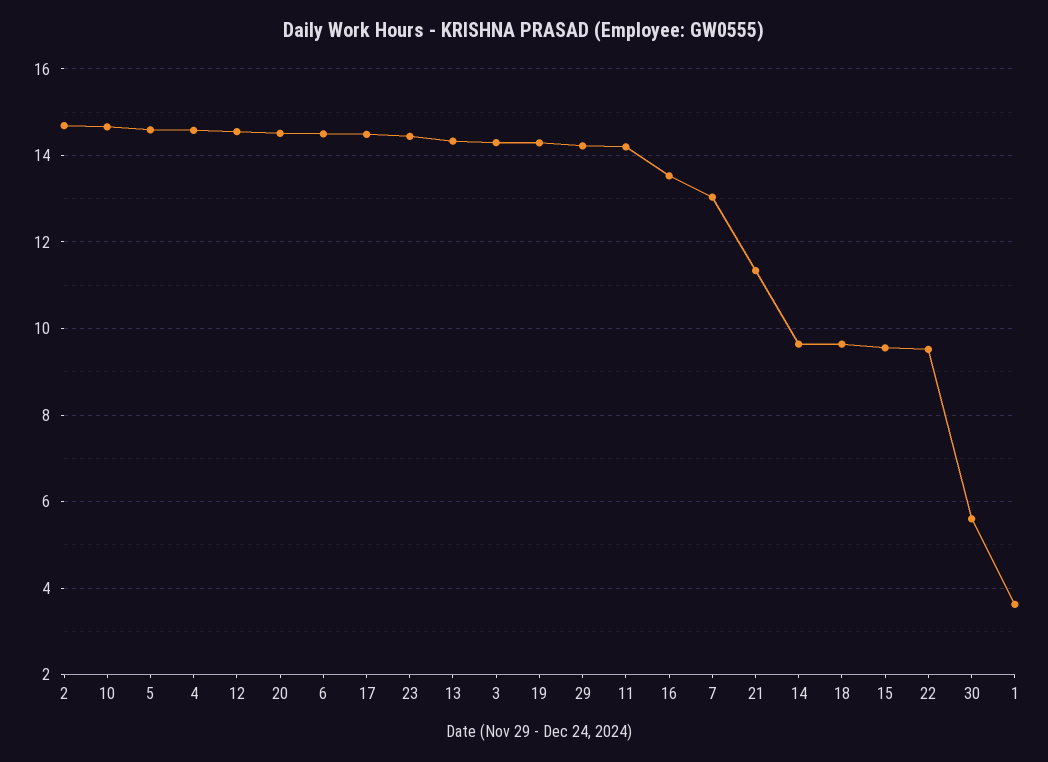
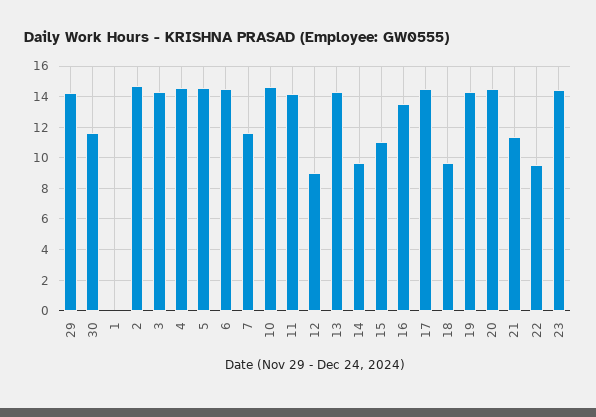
12: 14.6 -> 9
7: 13 -> 11.5
15: 9.6 -> 11
30: 5.6 -> 11.5
1: 3.6 -> 0

